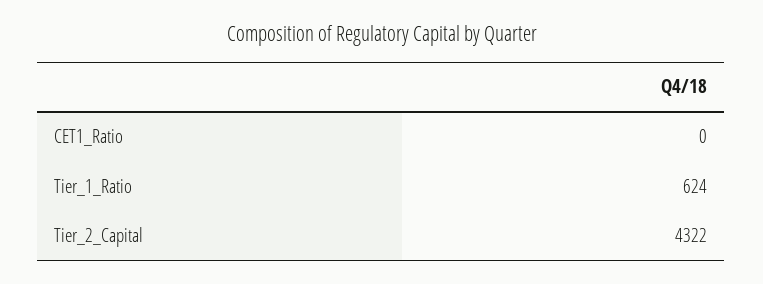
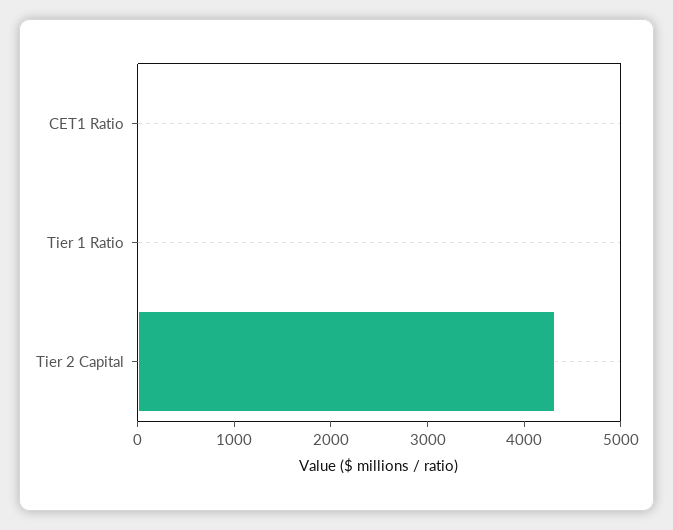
Tier_1_Ratio: 624 -> 0

